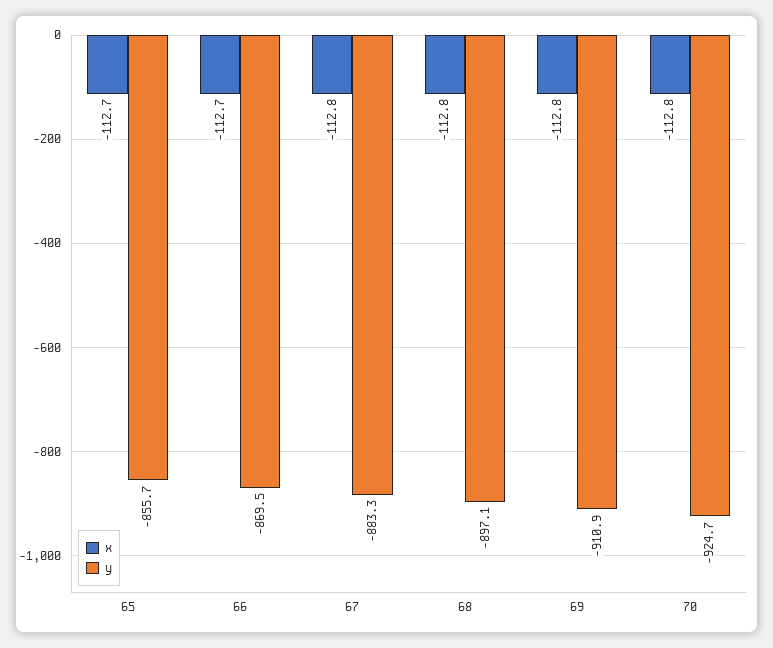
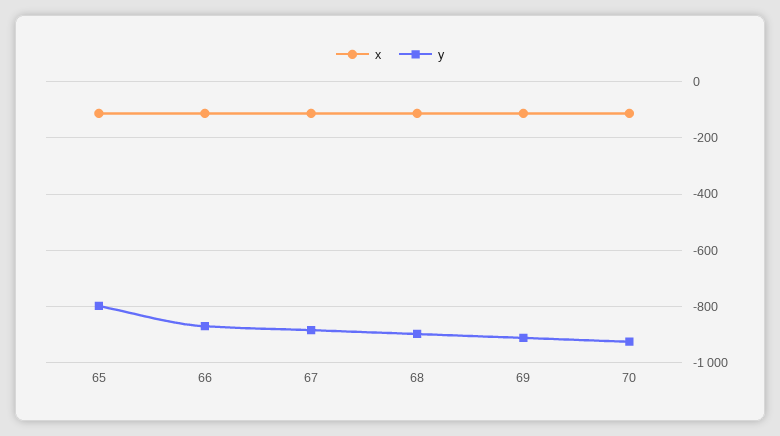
y, 65: -855.7 -> -800

